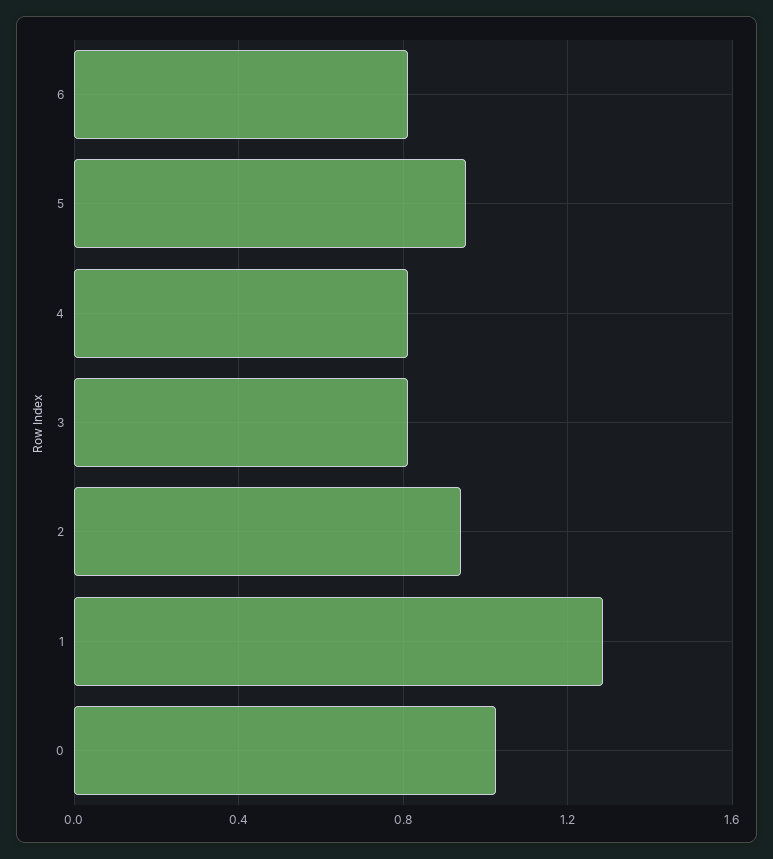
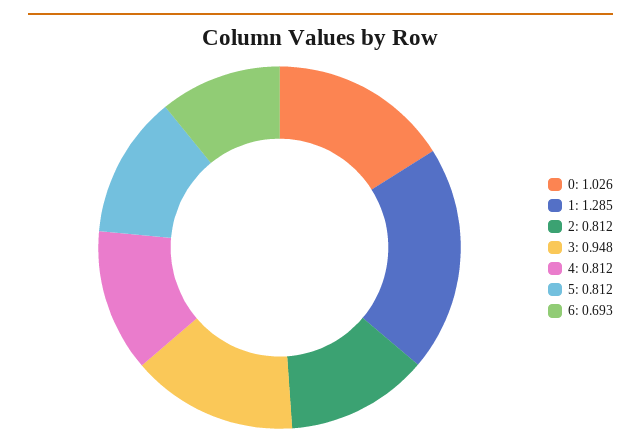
6: 0.8 -> 0.693
5: 0.95 -> 0.812
3: 0.8 -> 0.948
2: 0.95 -> 0.812

